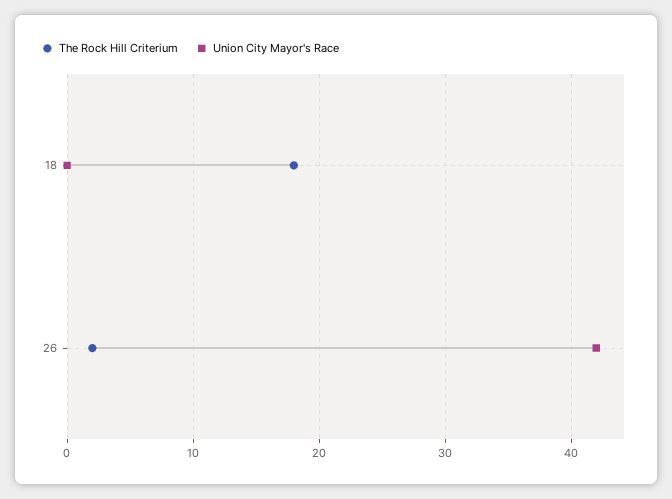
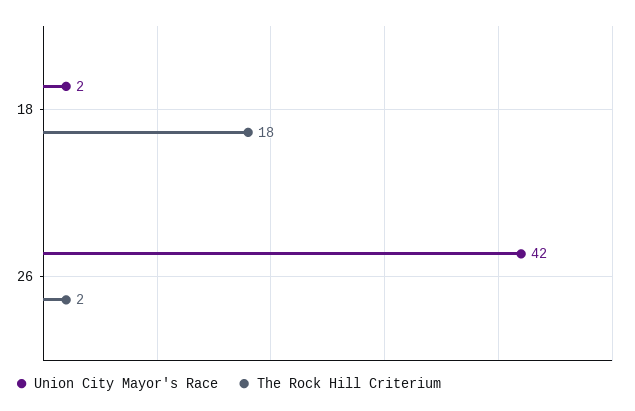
Union City Mayor's Race, 18: 0 -> 2

